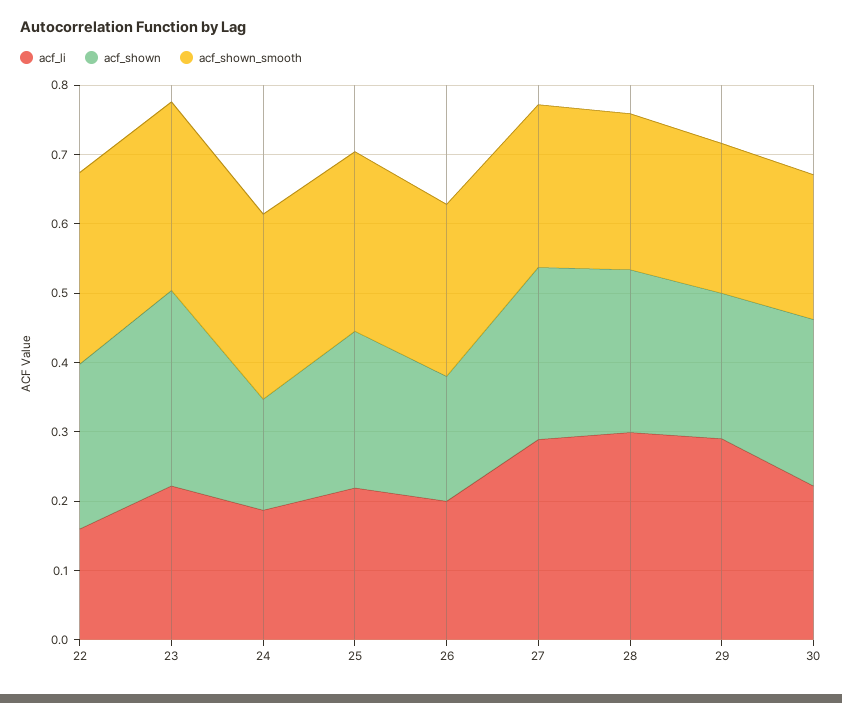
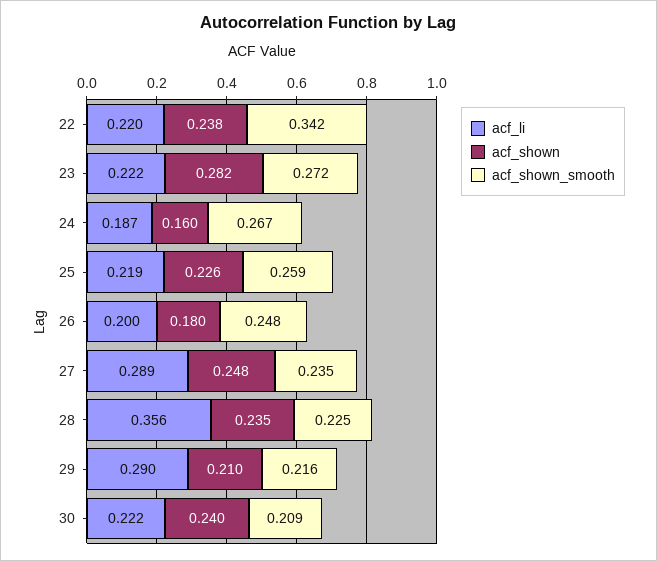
acf_li, 22: 0.16 -> 0.22
acf_shown_smooth, 22: 0.28 -> 0.342
acf_li, 28: 0.3 -> 0.356

